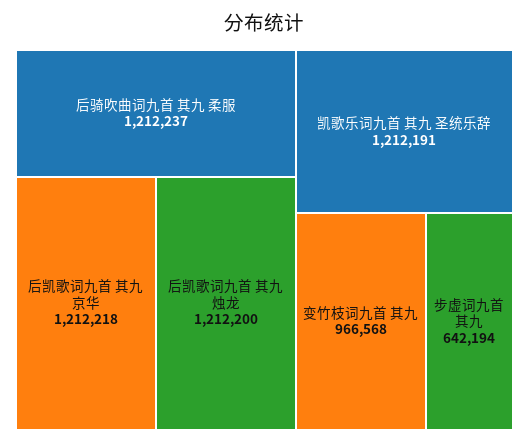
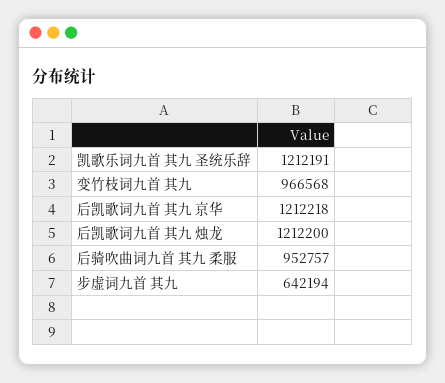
后骑吹曲词九首 其九 柔服: 1212237 -> 952757

